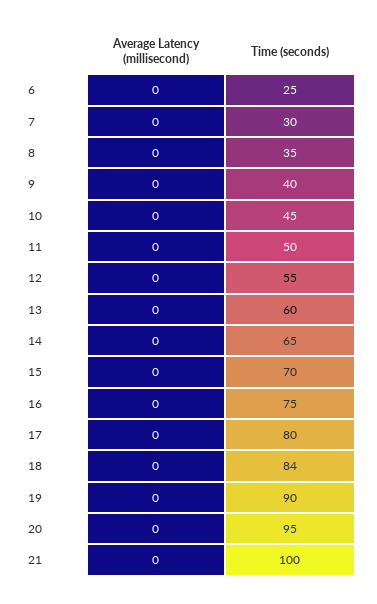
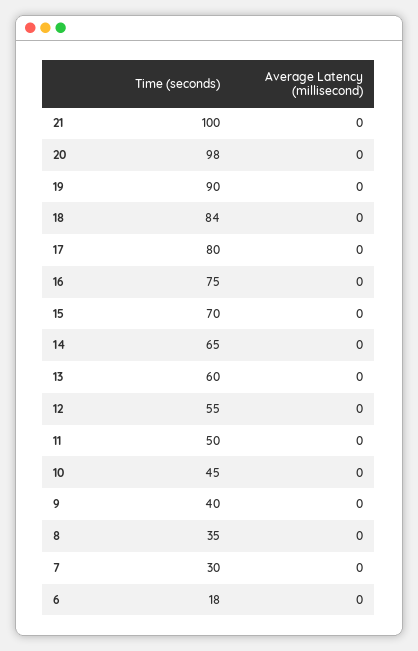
Time (seconds), 6: 25 -> 18
Time (seconds), 20: 95 -> 98

